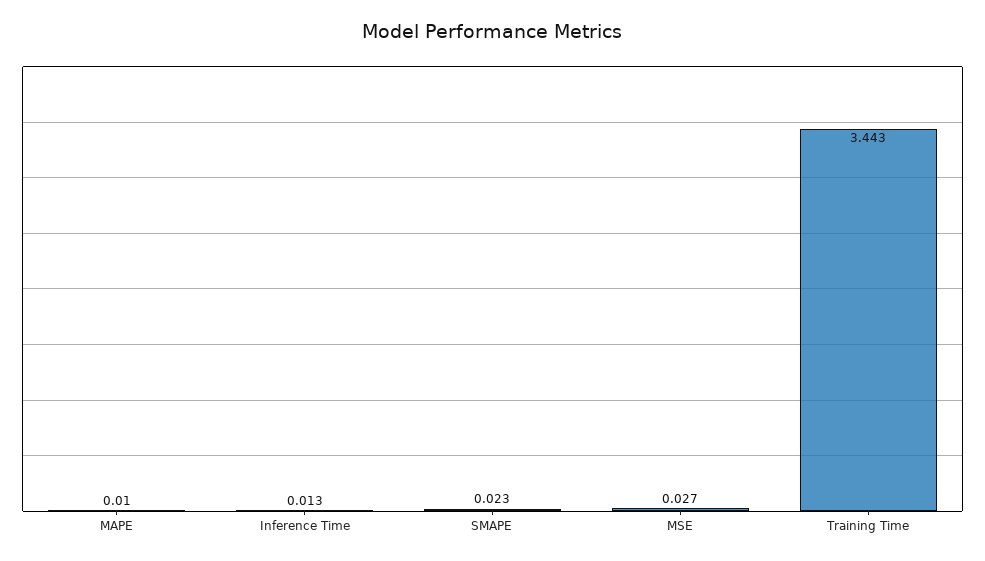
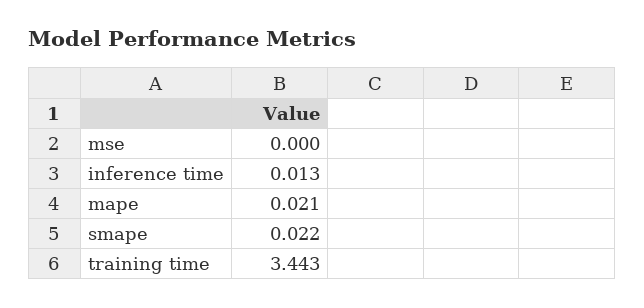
MAPE: 0.01 -> 0.021
SMAPE: 0.023 -> 0.022
MSE: 0.027 -> 0

